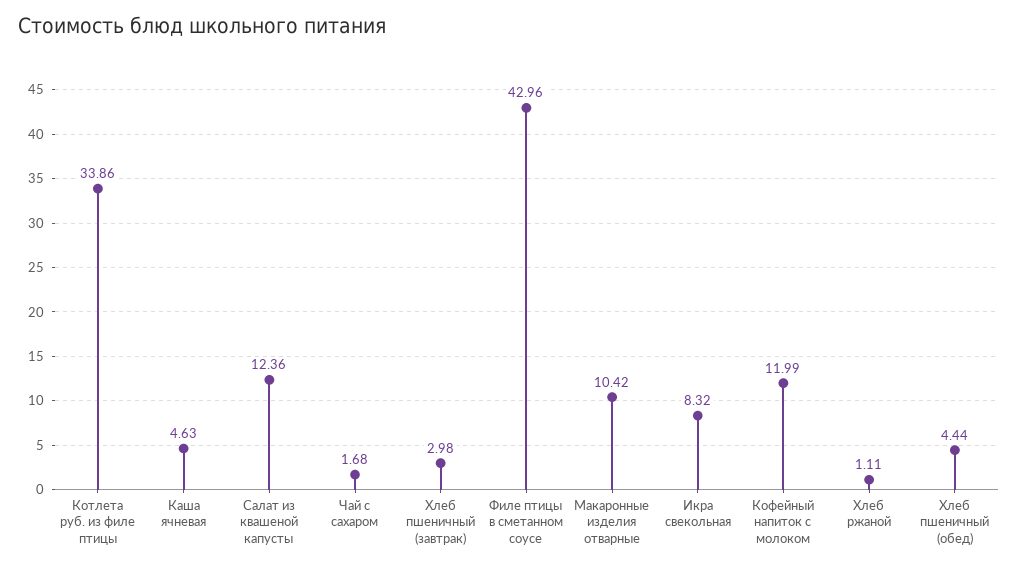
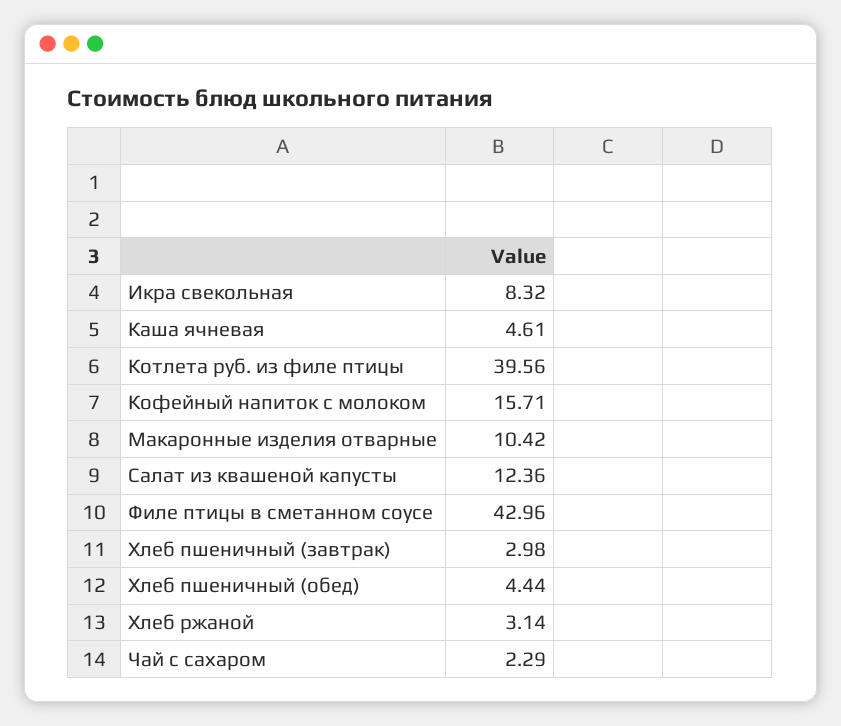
Котлета руб. из филе птицы: 33.86 -> 39.56
Каша ячневая: 4.63 -> 4.61
Чай с сахаром: 1.68 -> 2.29
Кофейный напиток с молоком: 11.99 -> 15.71
Хлеб ржаной: 1.11 -> 3.14

